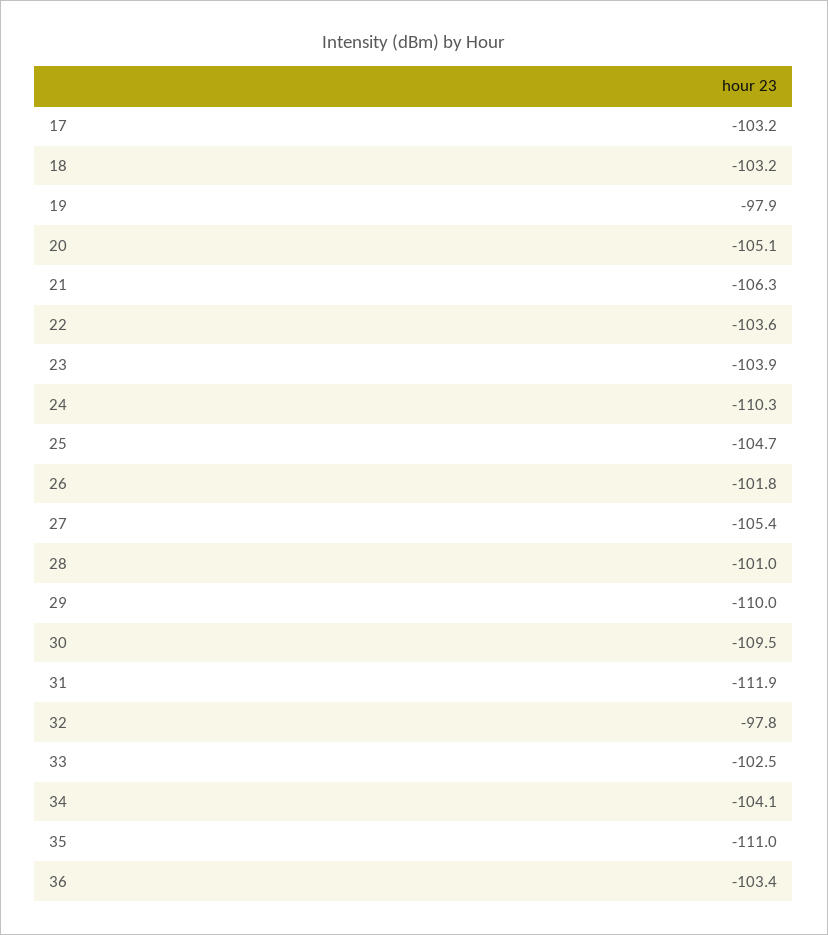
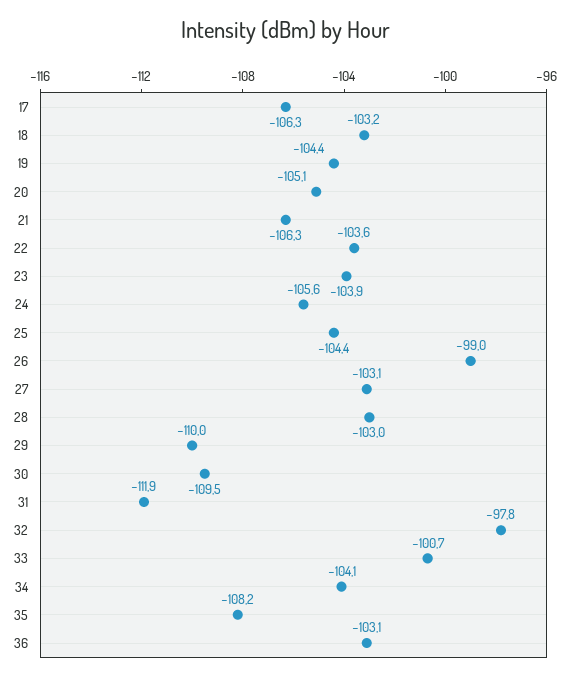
17: -103.2 -> -106.3
19: -97.9 -> -104.4
24: -110.3 -> -105.6
25: -104.7 -> -104.4
26: -101.8 -> -99
27: -105.4 -> -103.1
28: -101 -> -103
33: -102.5 -> -100.7
35: -111 -> -108.2
36: -103.4 -> -103.1

